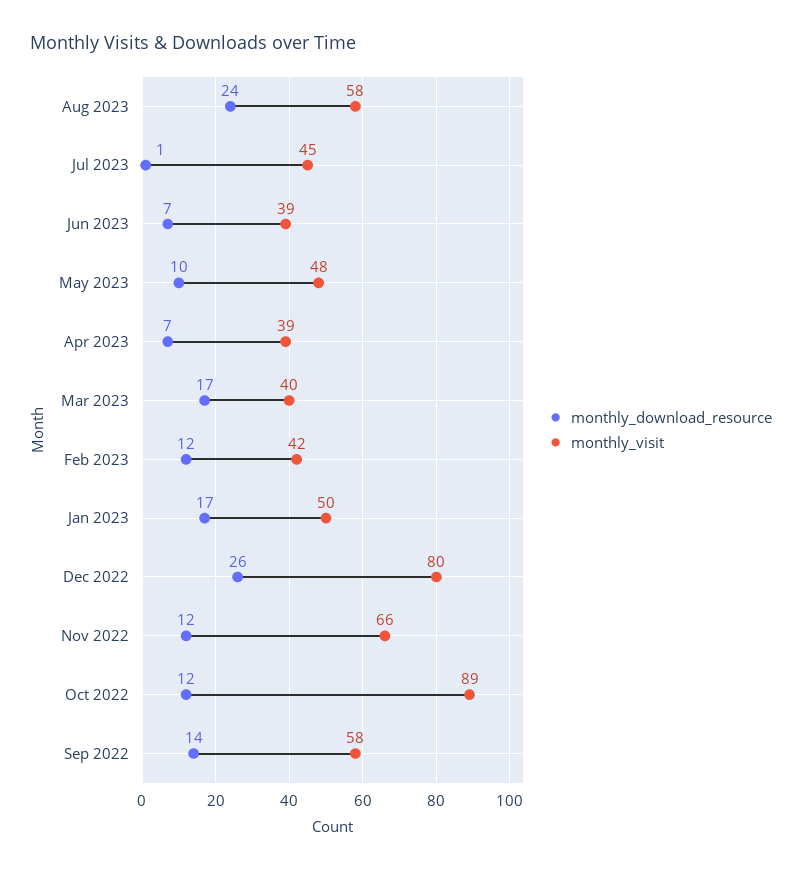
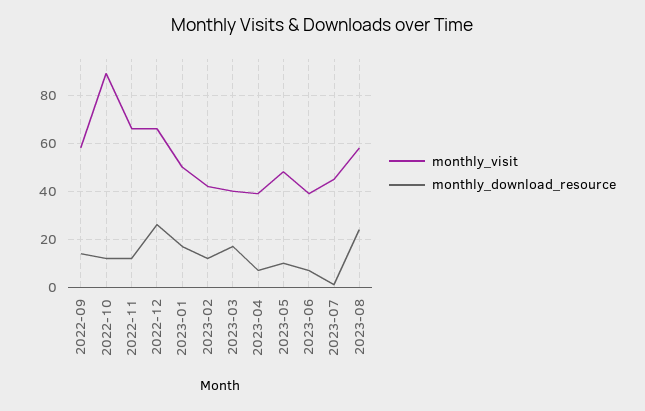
monthly_visit, Dec 2022: 80 -> 65

